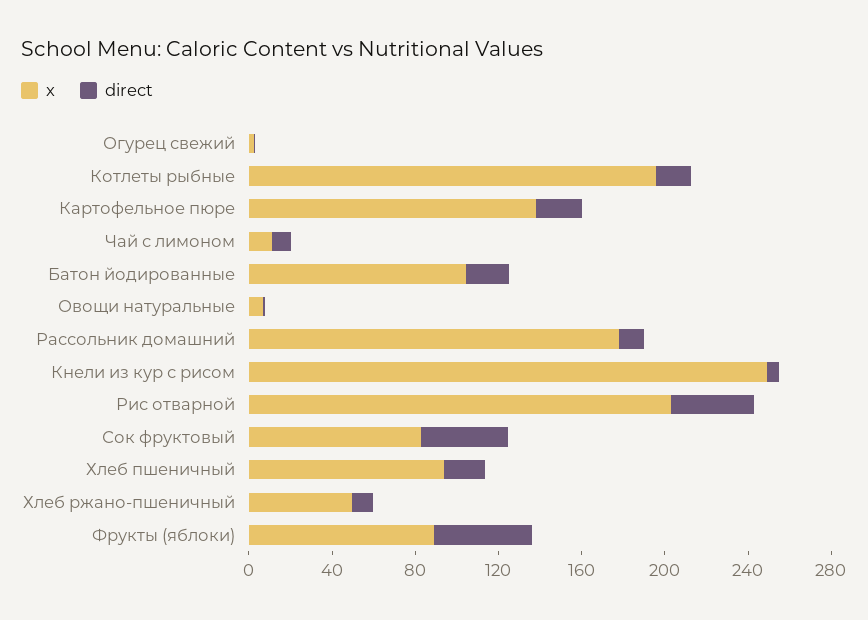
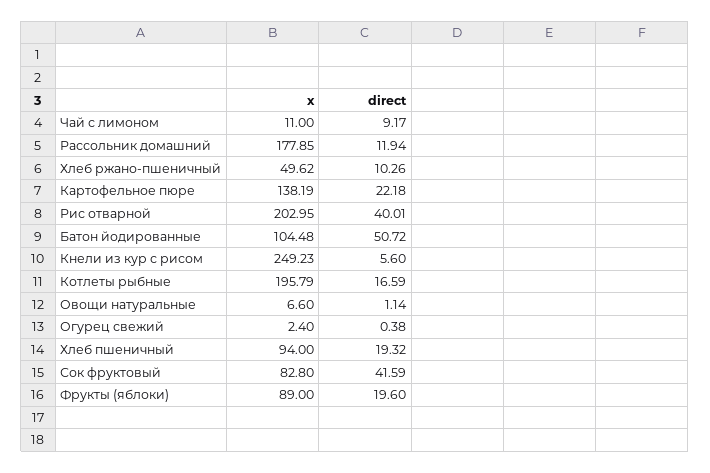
direct, Батон йодированные: 20 -> 50.72
direct, Фрукты (яблоки): 50 -> 19.6

